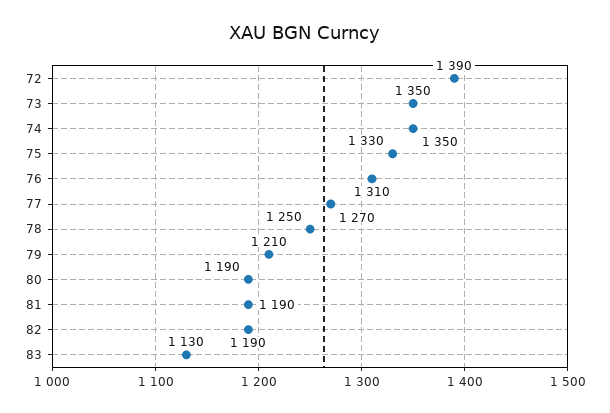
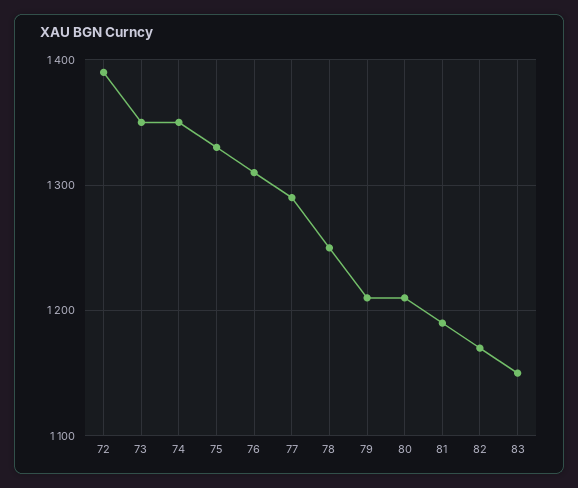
77: 1270 -> 1290
80: 1190 -> 1210
82: 1190 -> 1170
83: 1130 -> 1150

